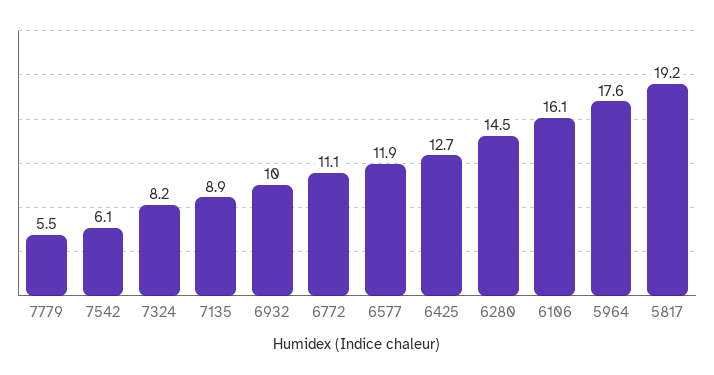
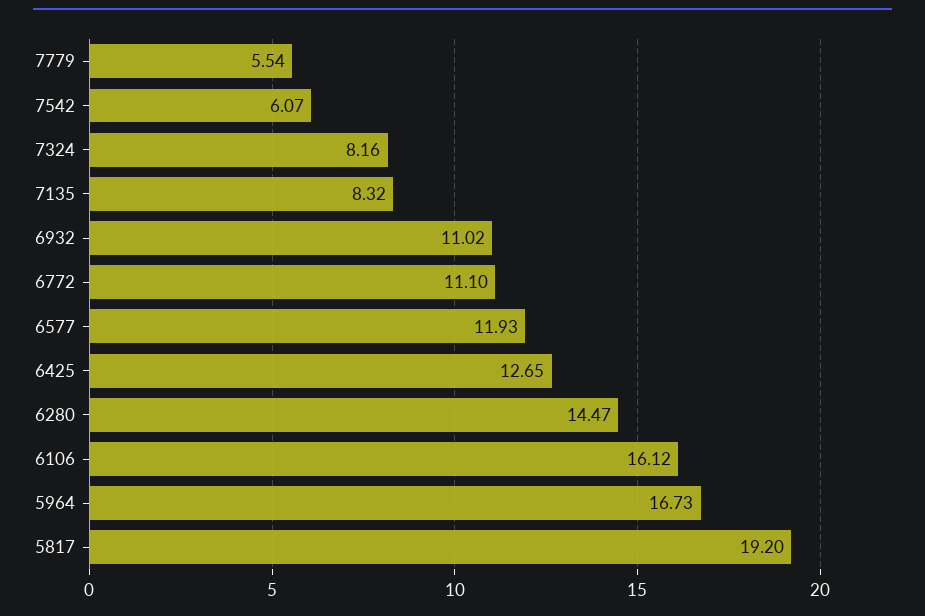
7135: 8.9 -> 8.32
6932: 10 -> 11.02
5964: 17.6 -> 16.73

